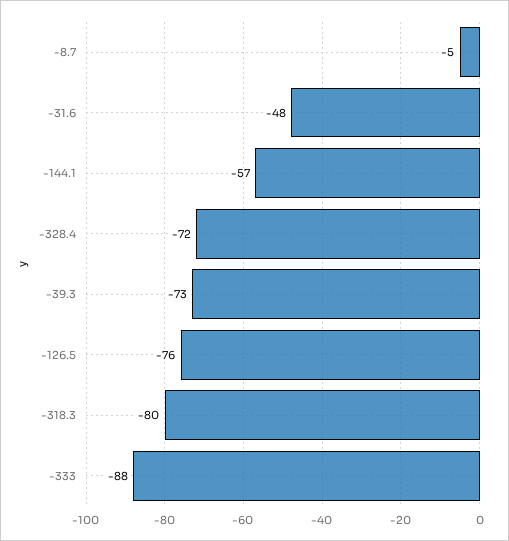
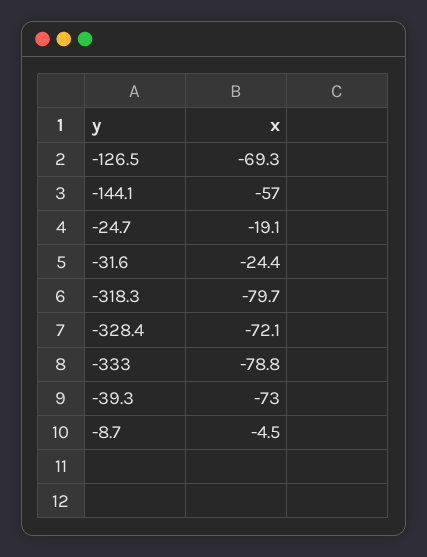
-31.6: -48 -> -24.4
-126.5: -76 -> -69.3
-333: -88 -> -78.8
-24.7: none -> -19.1

